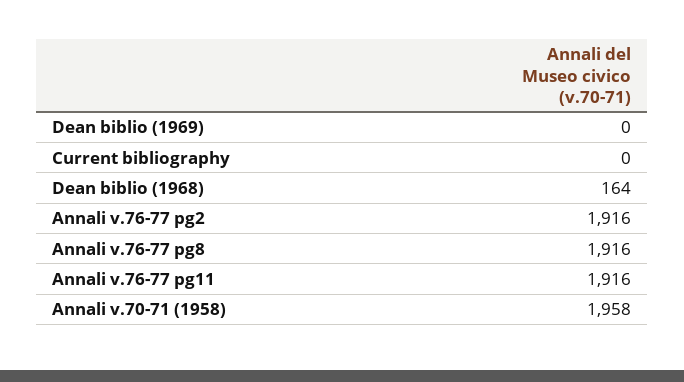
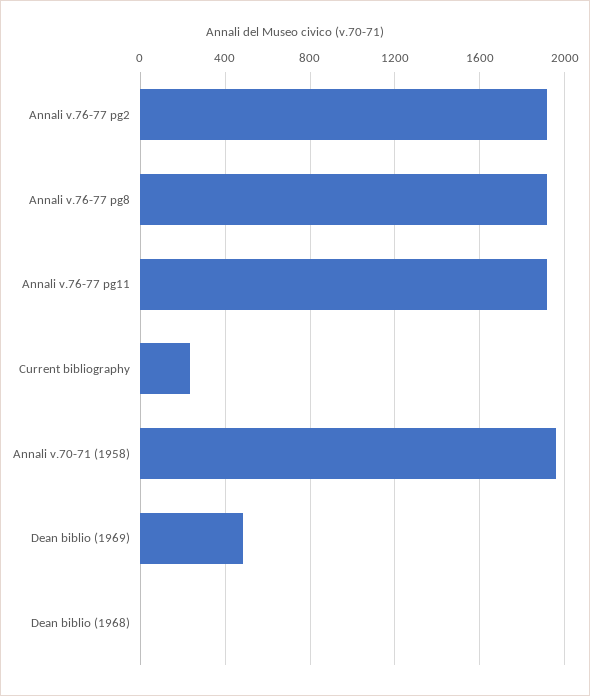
Dean biblio (1969): 0 -> 500
Current bibliography: 0 -> 250
Dean biblio (1968): 164 -> 0

